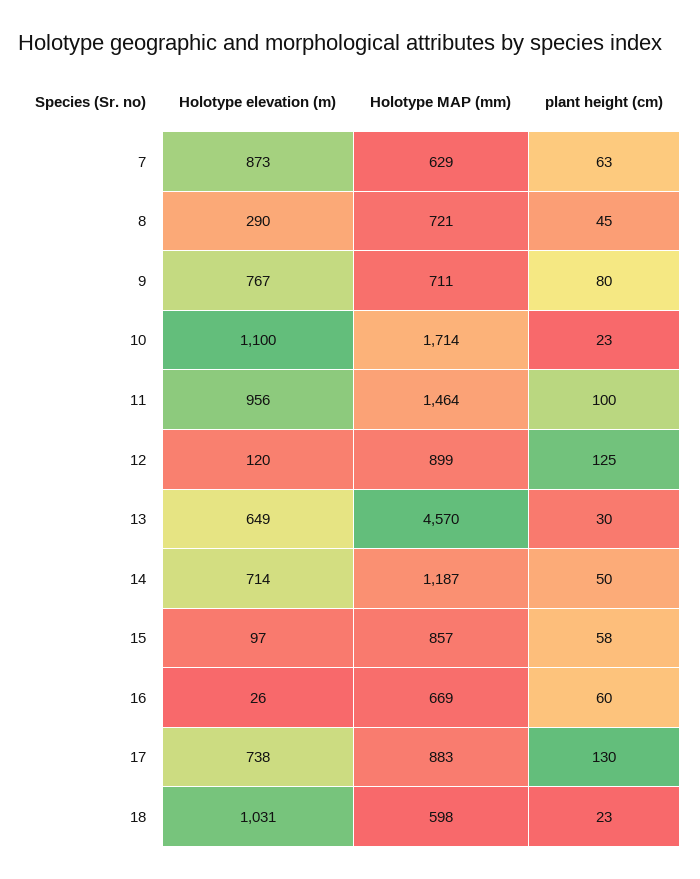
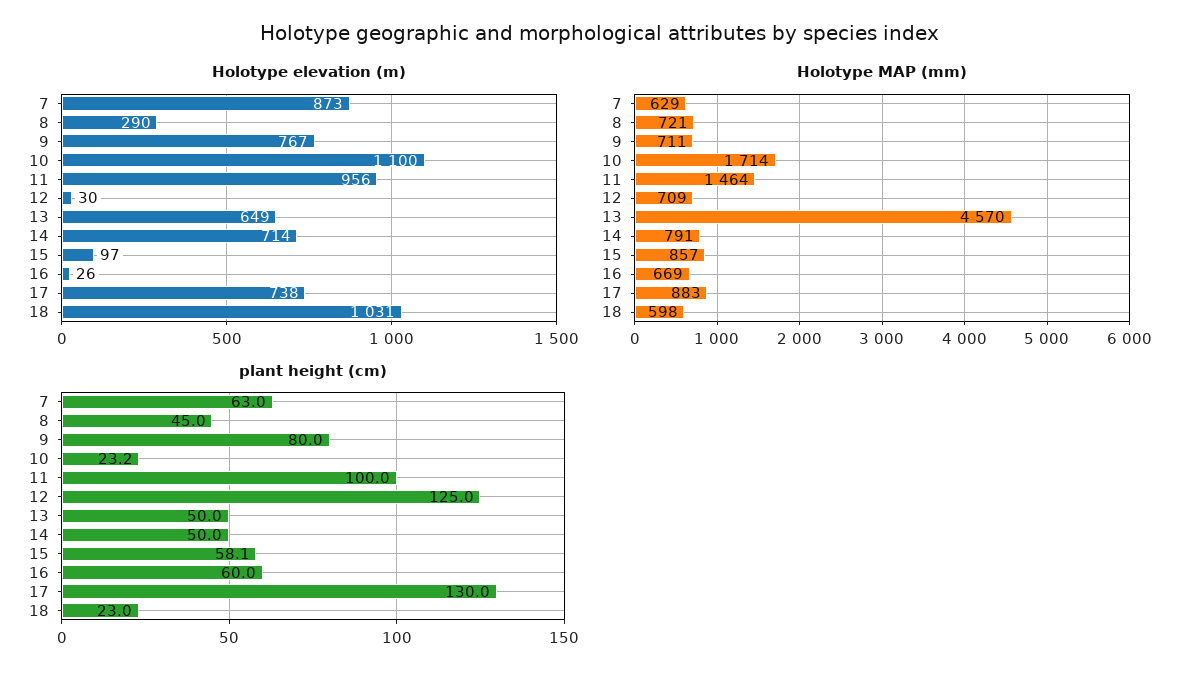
Holotype elevation (m), 12: 120 -> 30
Holotype MAP (mm), 12: 899 -> 709
plant height (cm), 13: 30 -> 50
Holotype MAP (mm), 14: 1187 -> 791

